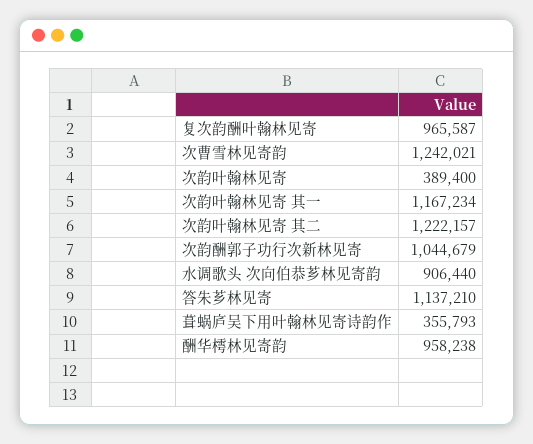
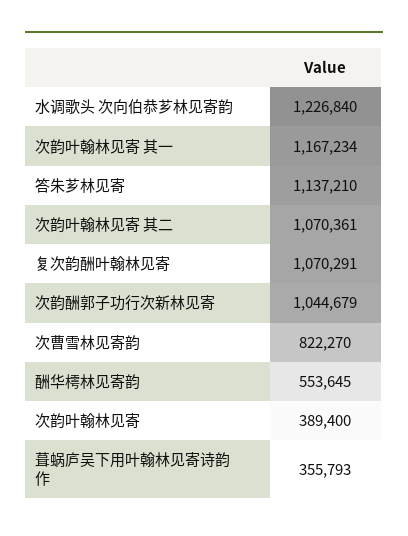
复次韵酬叶翰林见寄: 965587 -> 1070291
次曹雪林见寄韵: 1242021 -> 822270
次韵叶翰林见寄 其二: 1222157 -> 1070361
水调歌头 次向伯恭芗林见寄韵: 906440 -> 1226840
酬华樗林见寄韵: 958238 -> 553645

